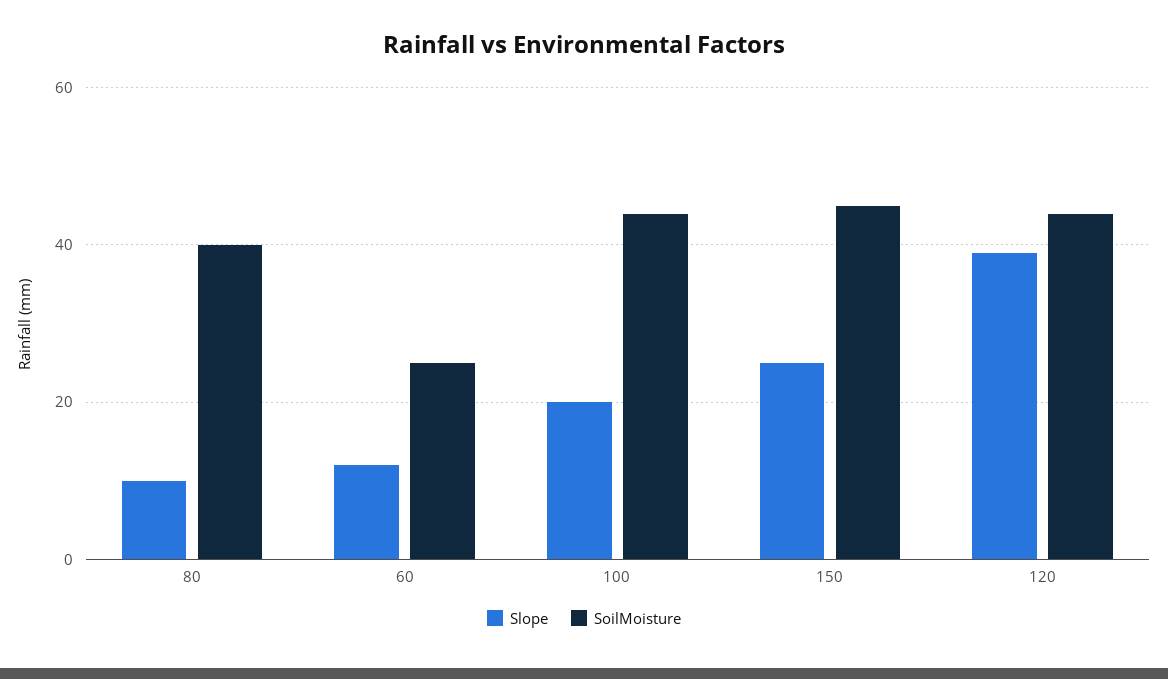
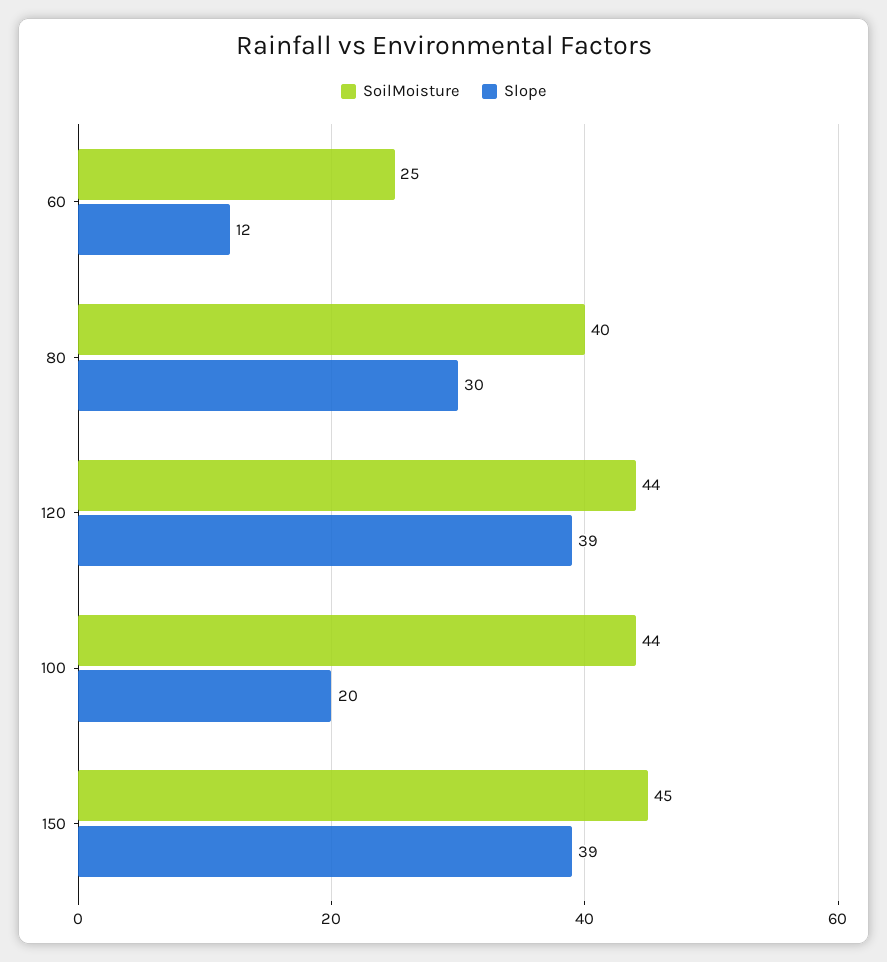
Slope, 80: 10 -> 30
Slope, 150: 25 -> 39

